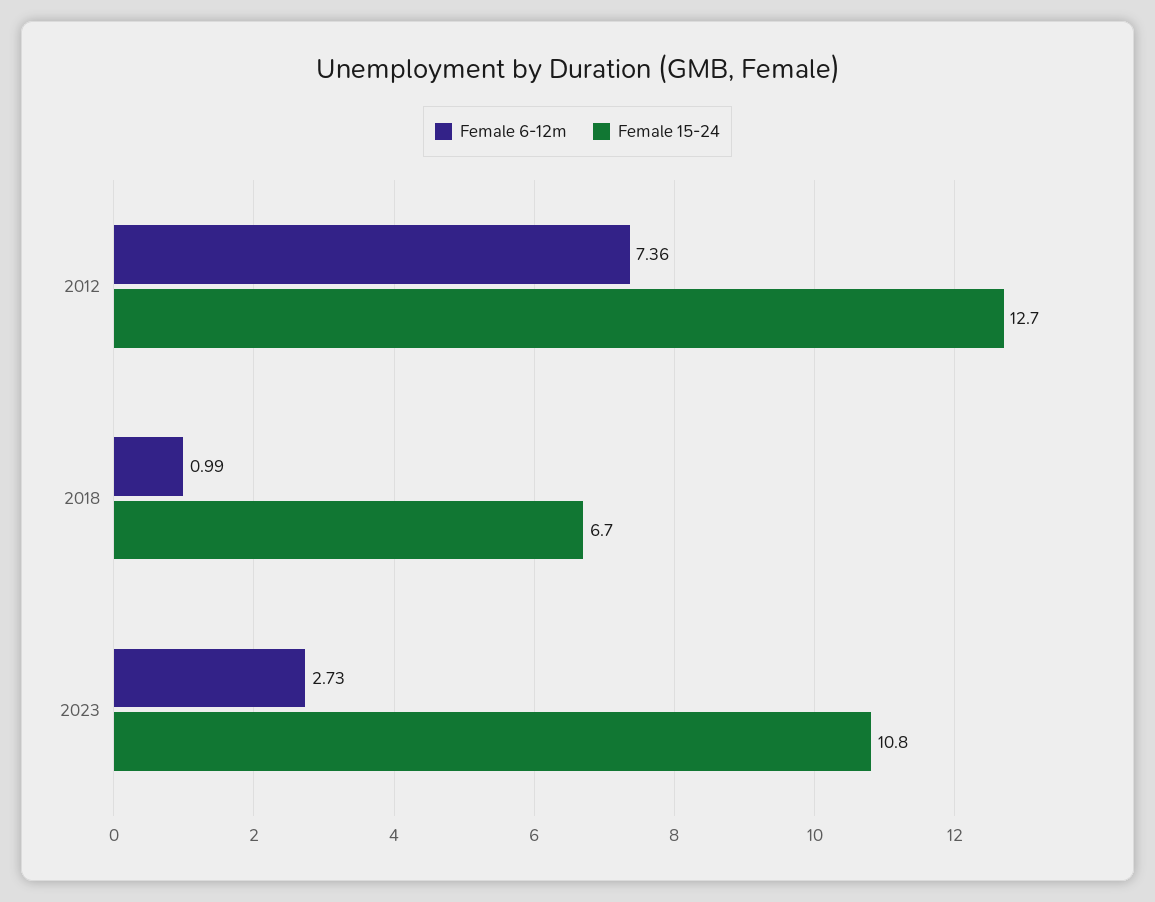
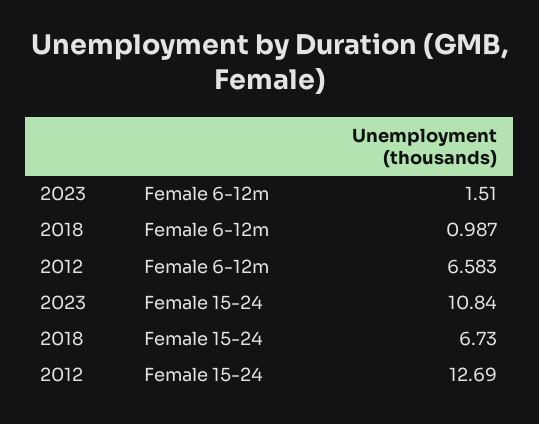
Female 6-12m, 2012: 7.36 -> 6.583
Female 6-12m, 2023: 2.73 -> 1.51

